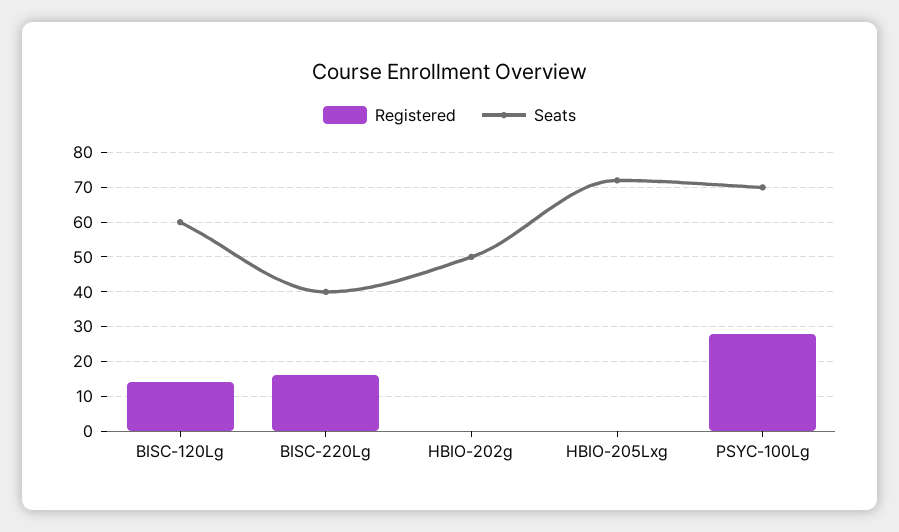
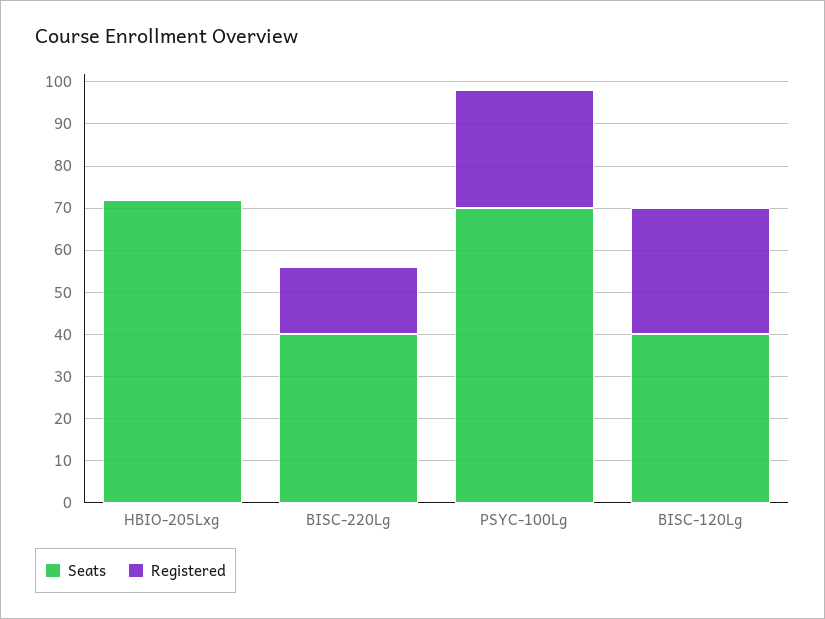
Registered, BISC-120Lg: 15 -> 30
Seats, BISC-120Lg: 60 -> 40
Registered, HBIO-202g: 0 -> none
Seats, HBIO-202g: 50 -> none

